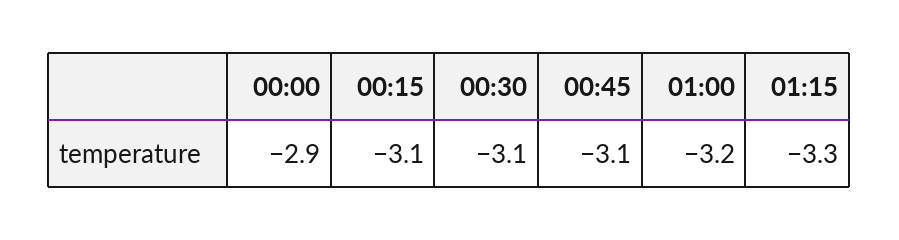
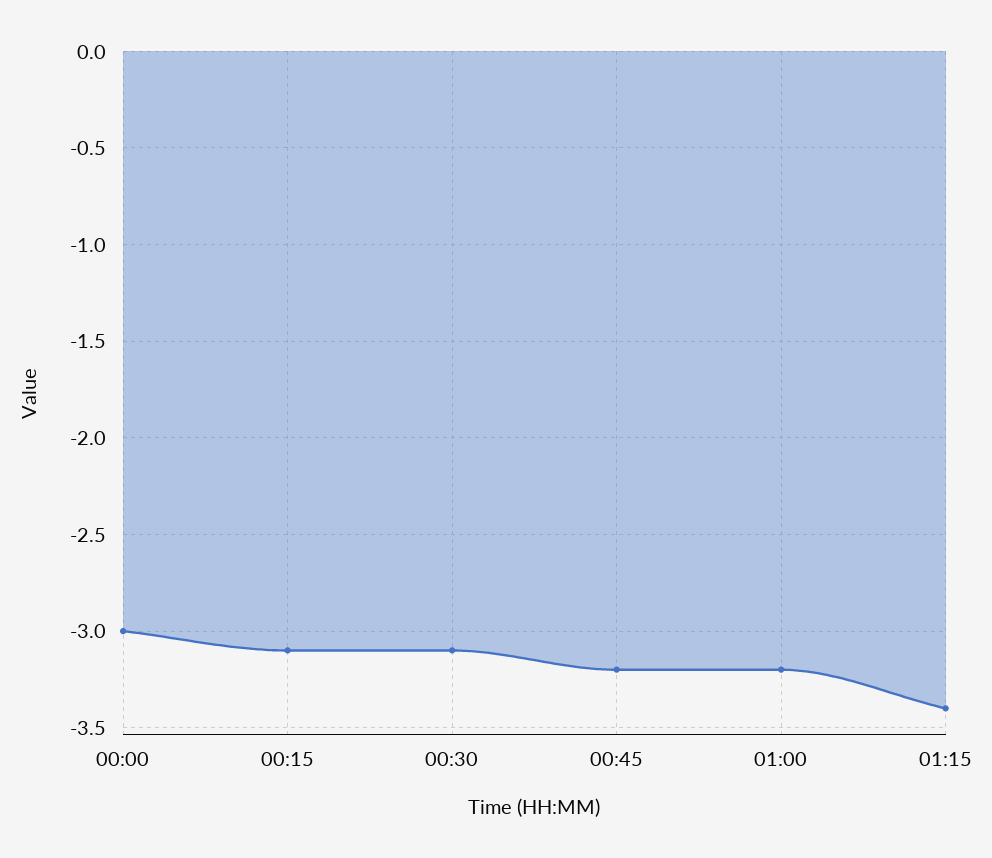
00:00: -2.9 -> -3
00:45: -3.1 -> -3.2
01:15: -3.3 -> -3.4

